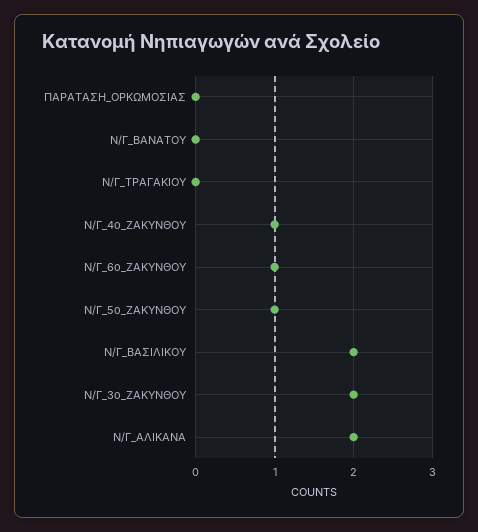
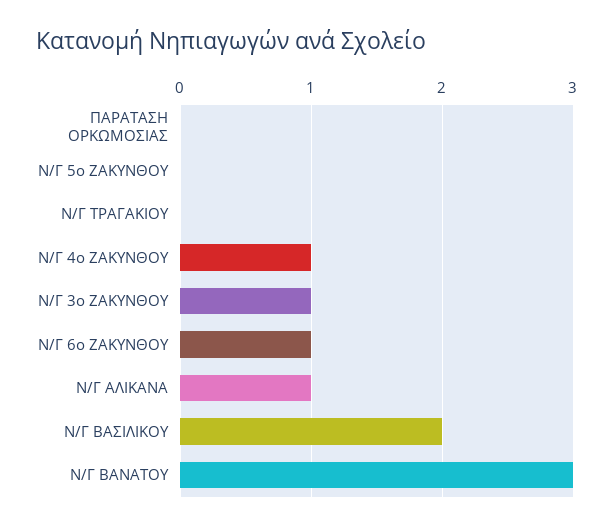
Ν/Γ_ΒΑΝΑΤΟΥ: 0 -> 3
Ν/Γ_5ο_ΖΑΚΥΝΘΟΥ: 1 -> 0
Ν/Γ_3ο_ΖΑΚΥΝΘΟΥ: 2 -> 1
Ν/Γ_ΑΛΙΚΑΝΑ: 2 -> 1

